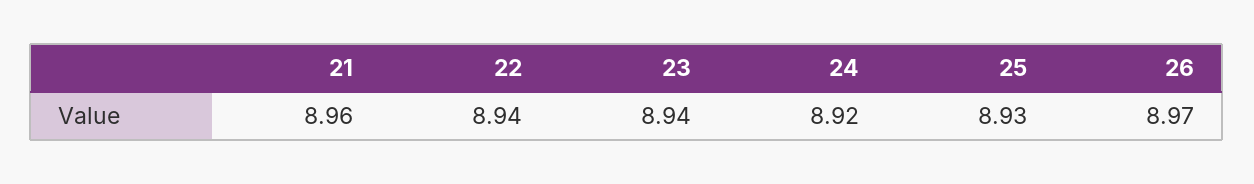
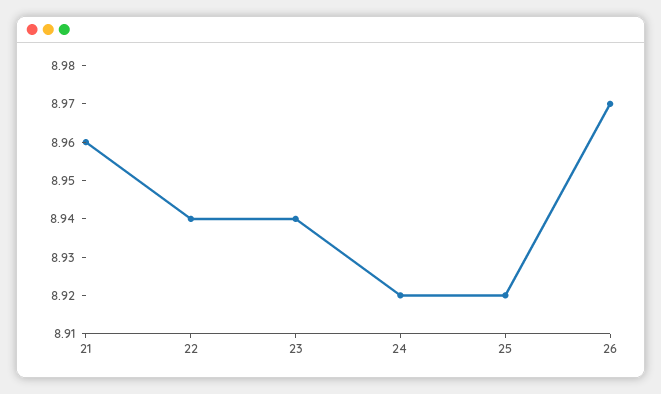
25: 8.93 -> 8.92

